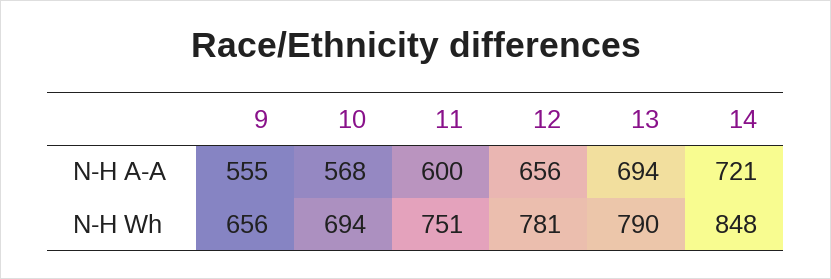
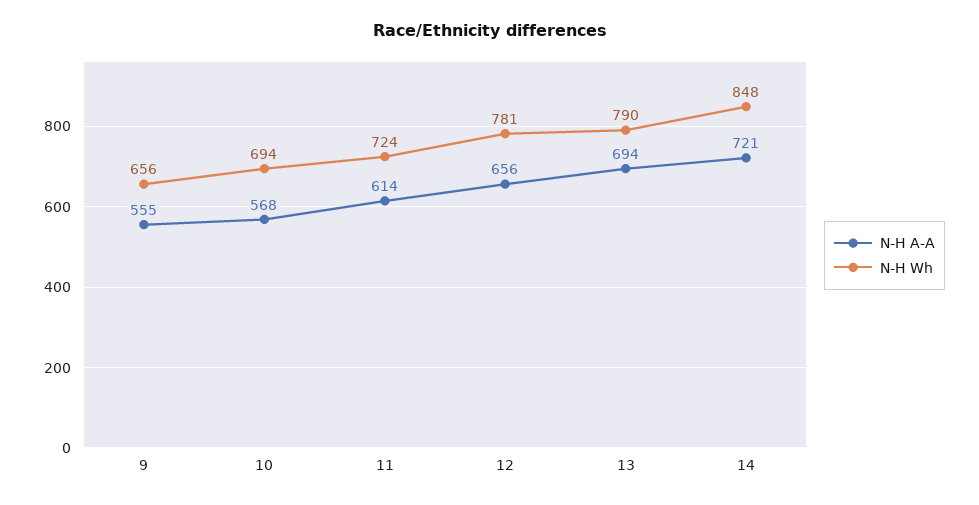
N-H A-A, 11: 600 -> 614
N-H Wh, 11: 751 -> 724

